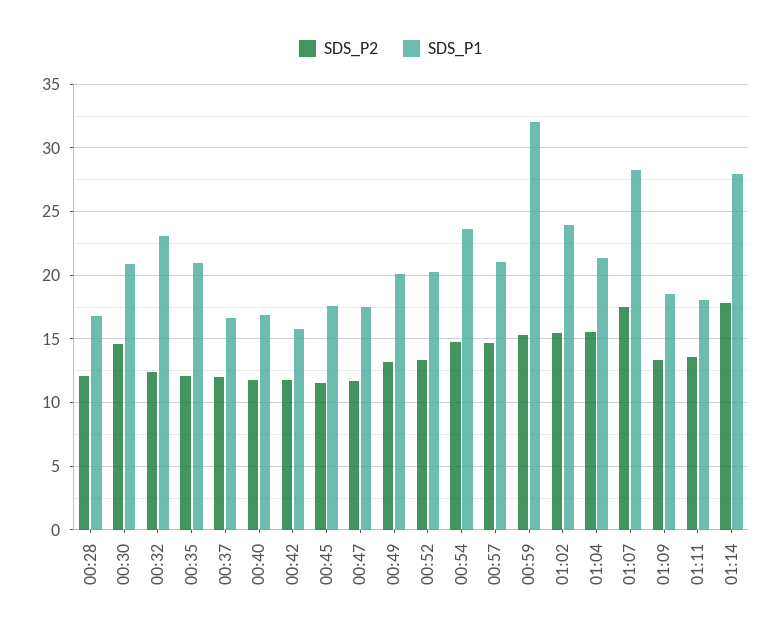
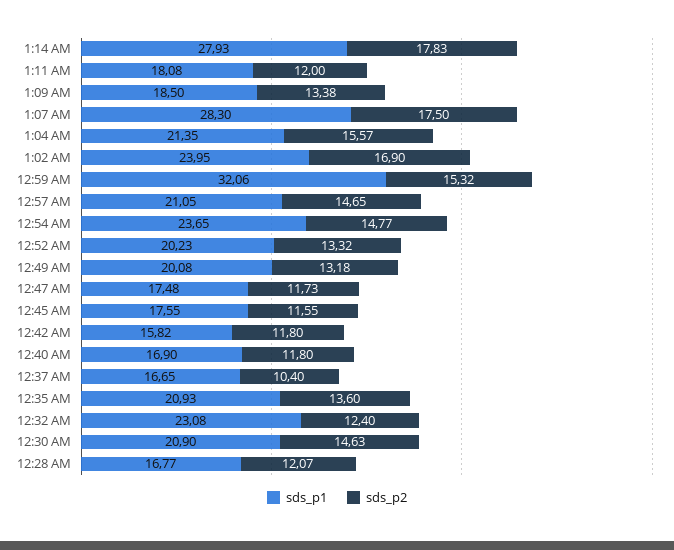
SDS_P2, 00:35: 12 -> 13.6
SDS_P2, 00:37: 12 -> 10.4
SDS_P2, 01:02: 15.5 -> 16.9
SDS_P2, 01:11: 13.5 -> 12

